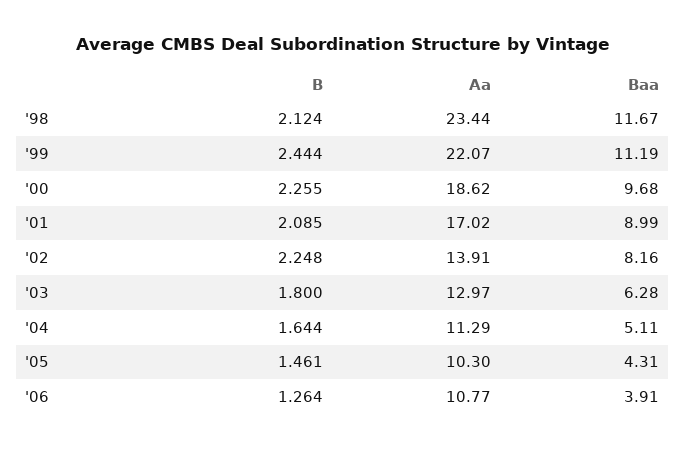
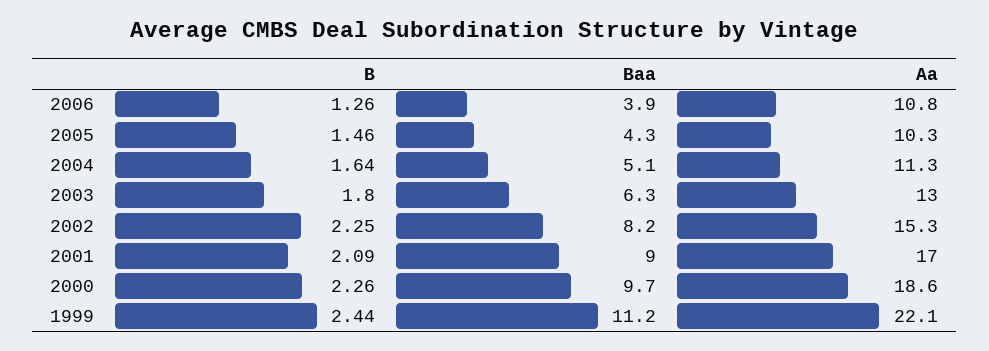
B, '98: 2.124 -> none
Aa, '98: 23.44 -> none
Baa, '98: 11.67 -> none
Aa, '02: 13.91 -> 15.3

